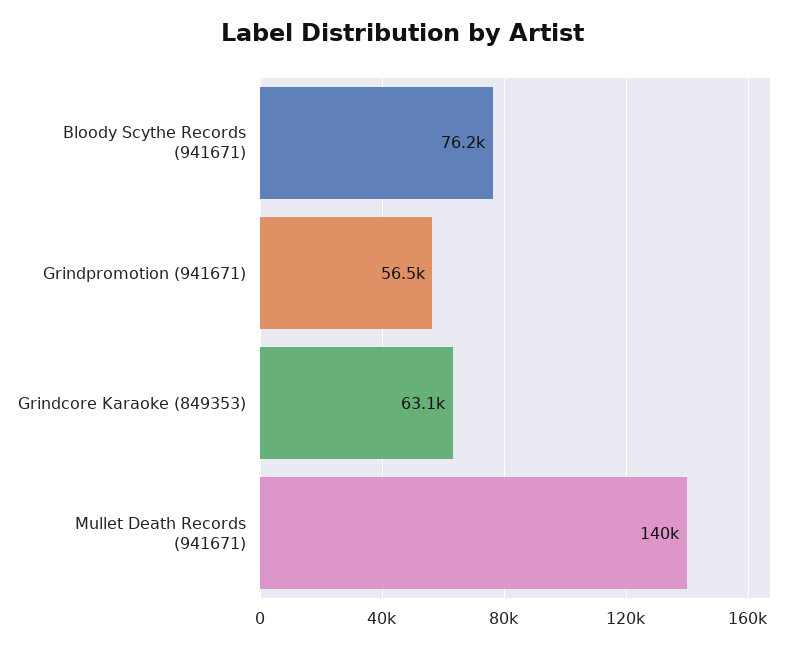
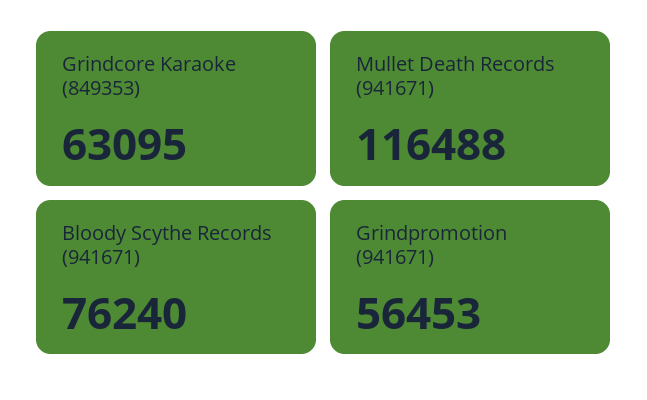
Mullet Death Records (941671): 140000 -> 116488

